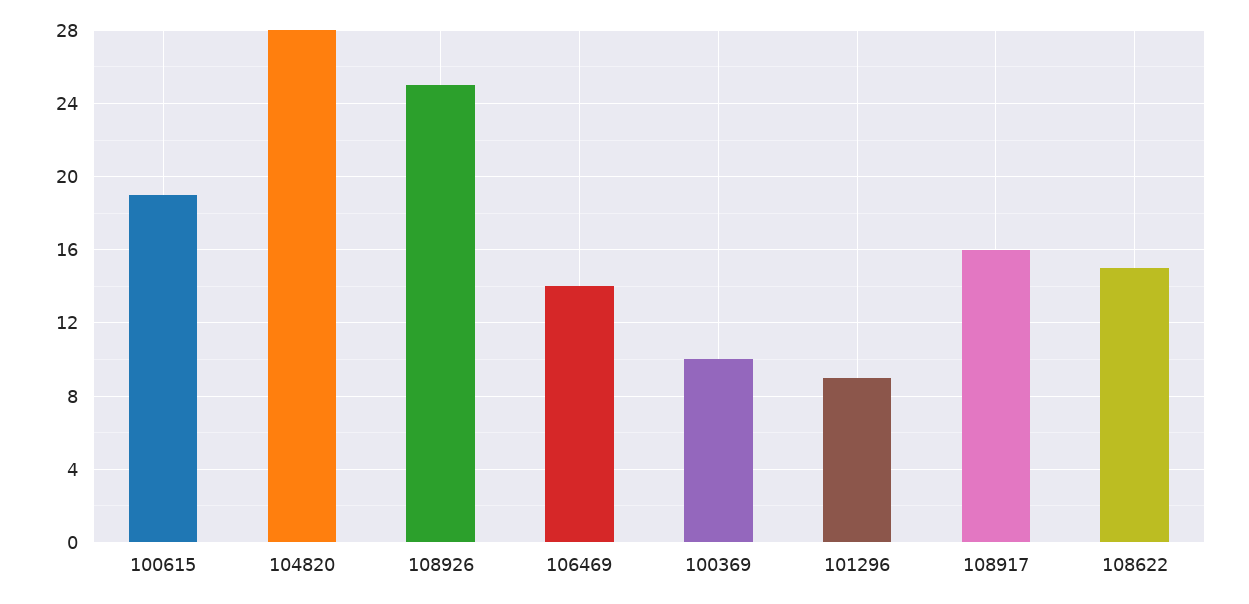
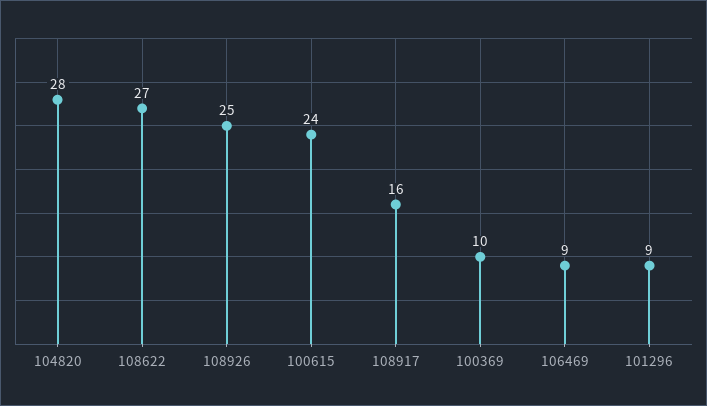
100615: 19 -> 24
106469: 14 -> 9
108622: 15 -> 27

